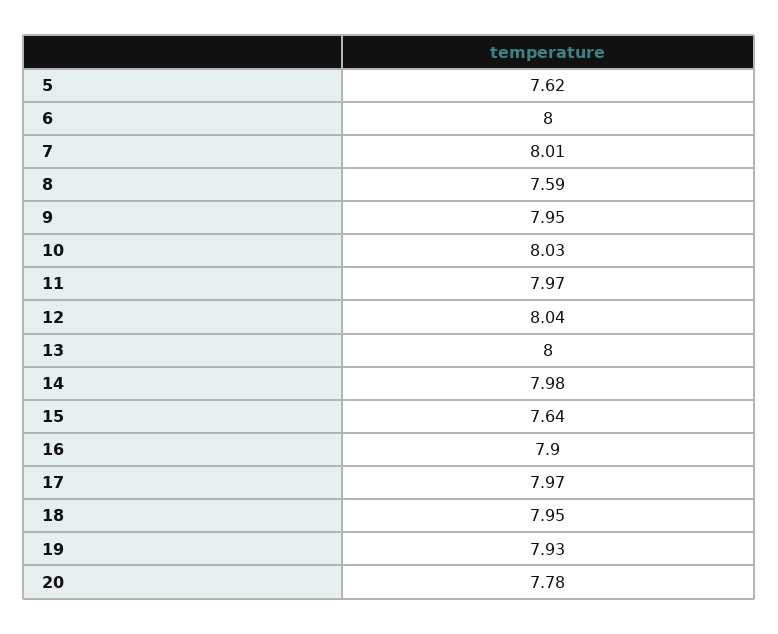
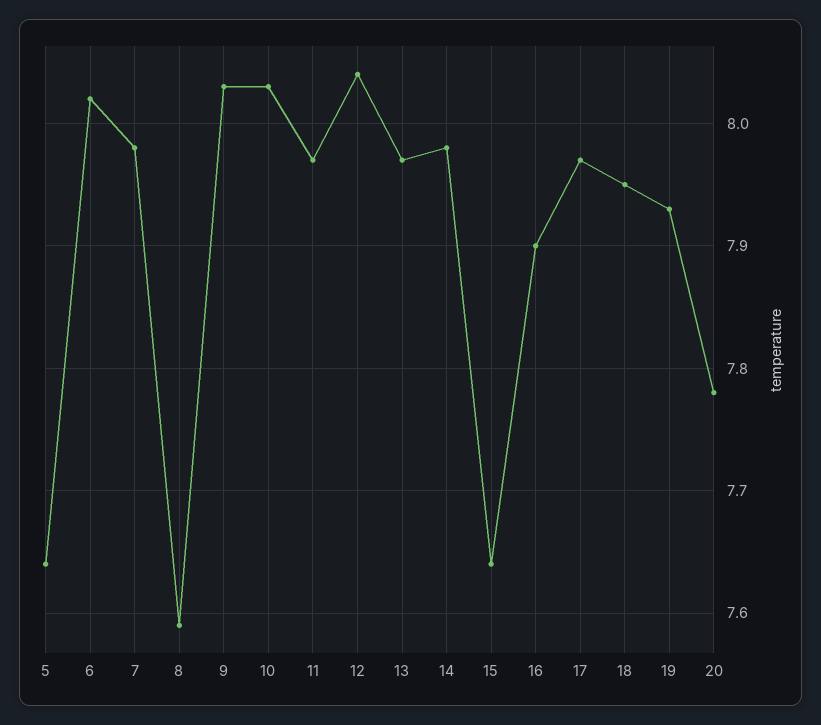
5: 7.62 -> 7.64
6: 8 -> 8.02
7: 8.01 -> 7.98
9: 7.95 -> 8.03
13: 8 -> 7.97

